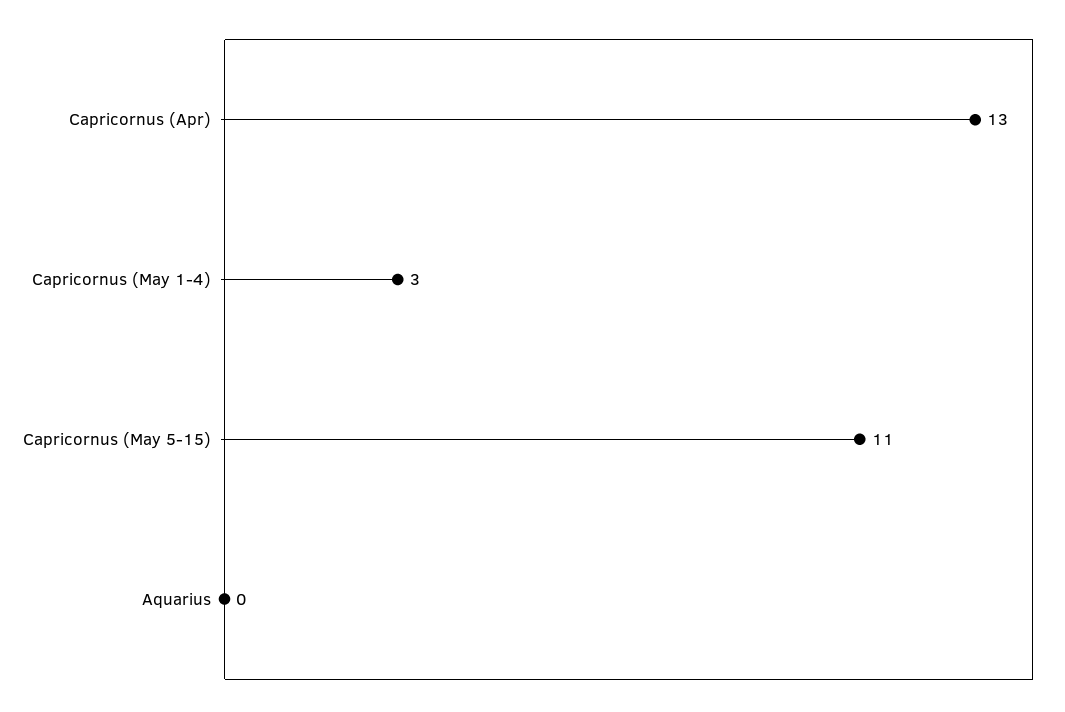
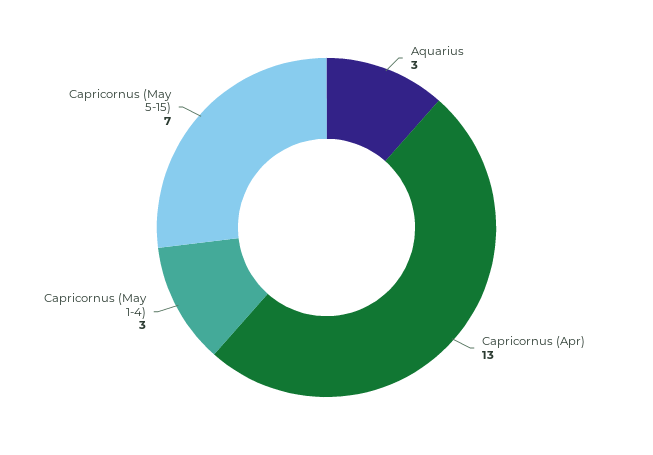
Capricornus (May 5-15): 11 -> 7
Aquarius: 0 -> 3

